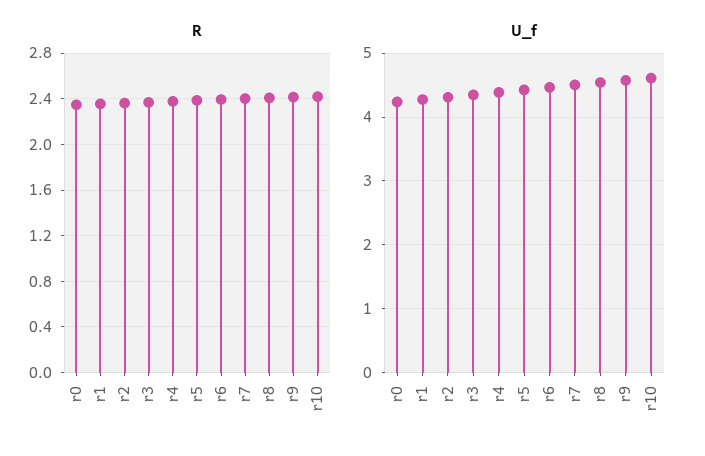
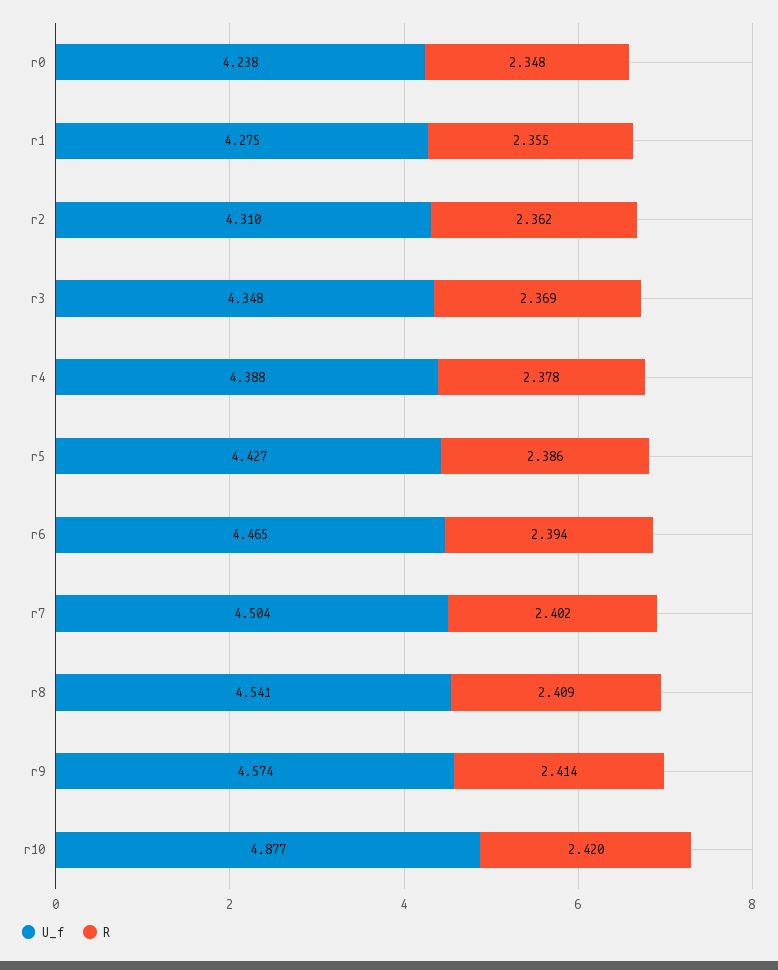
U_f, r10: 4.6 -> 4.877

